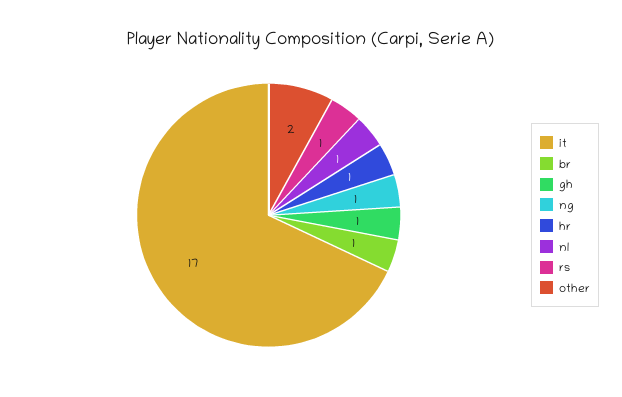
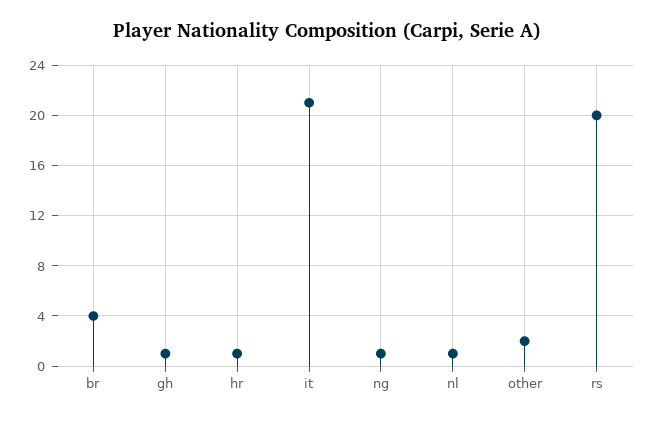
it: 17 -> 21
br: 1 -> 4
rs: 1 -> 20

